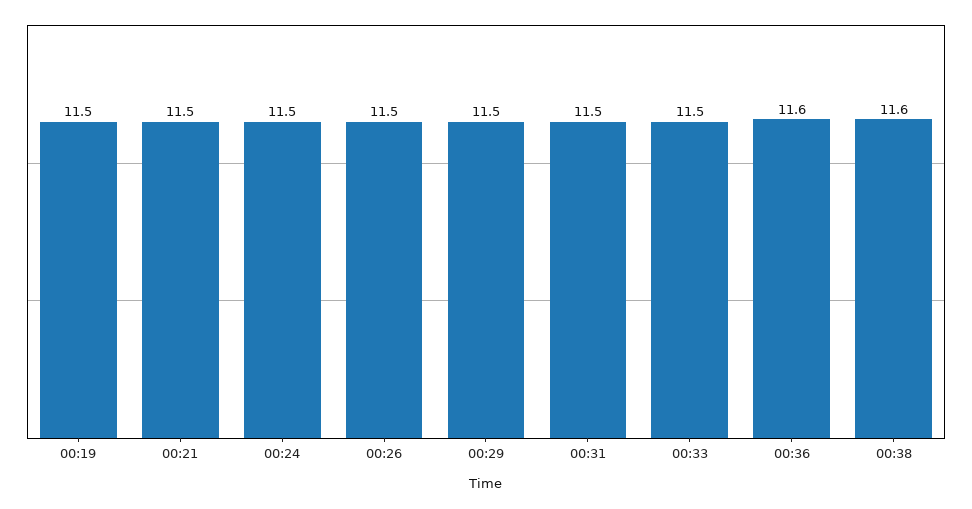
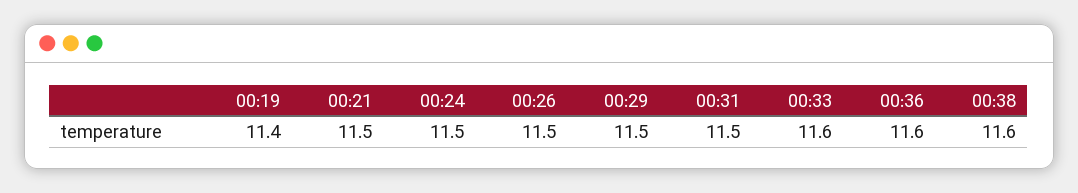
00:19: 11.5 -> 11.4
00:33: 11.5 -> 11.6

